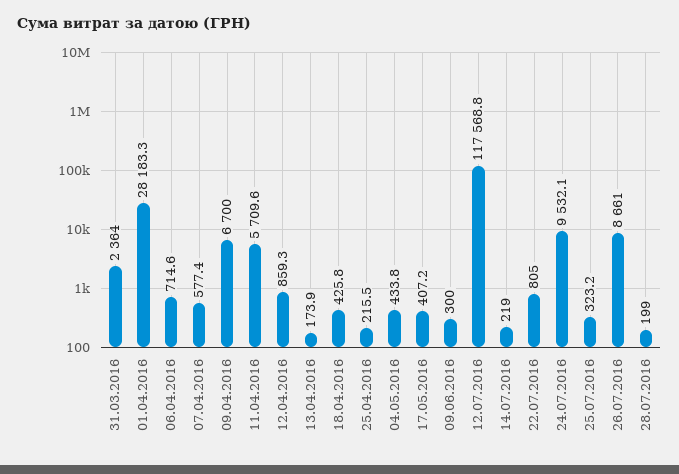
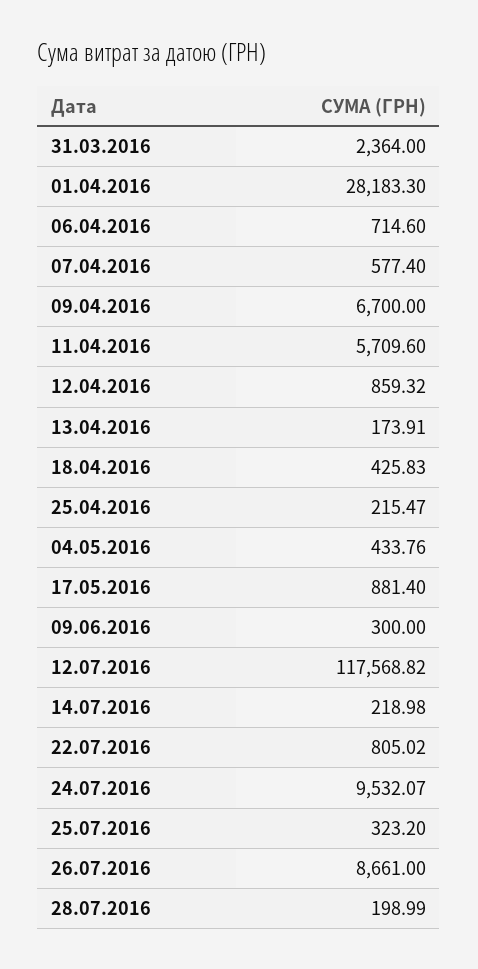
17.05.2016: 407.2 -> 881.4

